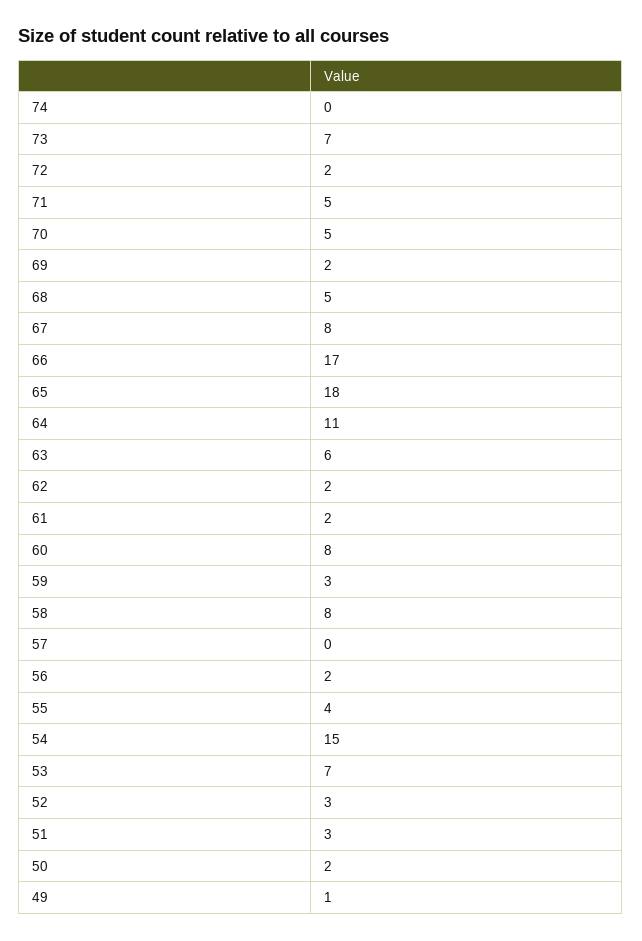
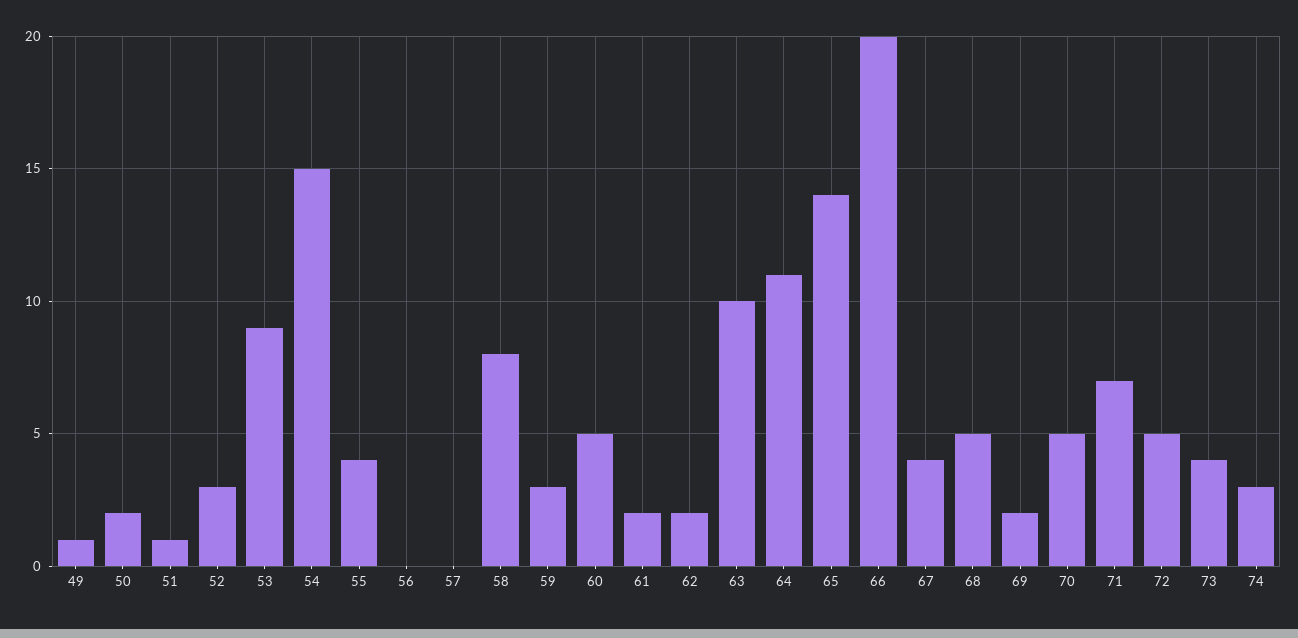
74: 0 -> 3
73: 7 -> 4
72: 2 -> 5
71: 5 -> 7
67: 8 -> 4
66: 17 -> 20
65: 18 -> 14
63: 6 -> 10
60: 8 -> 5
56: 2 -> 0
53: 7 -> 9
51: 3 -> 1

